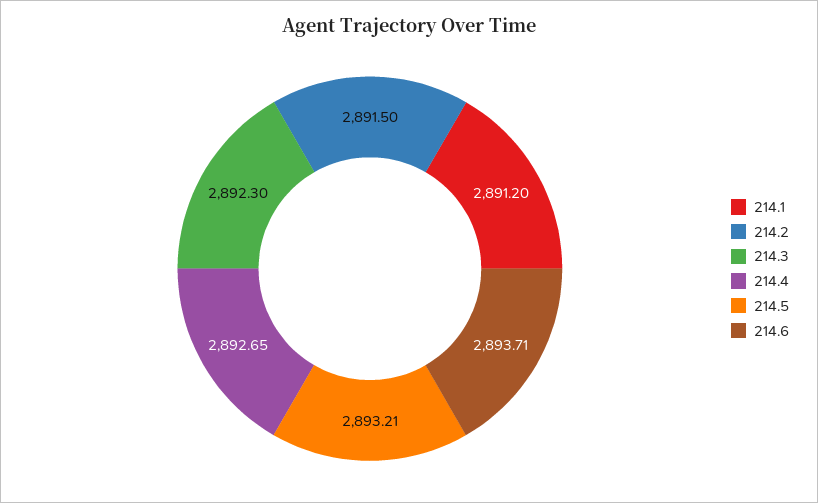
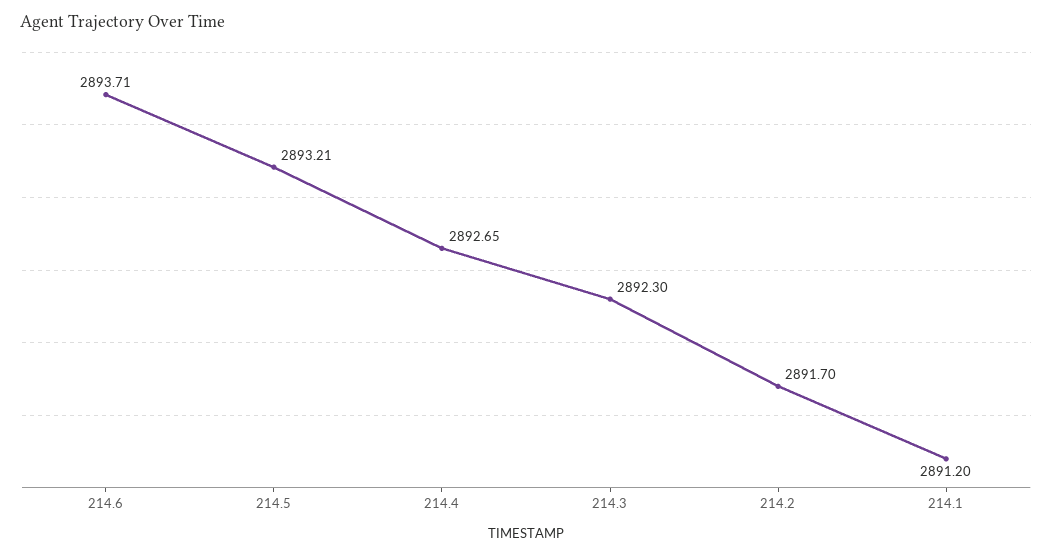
214.2: 2891.5 -> 2891.7

